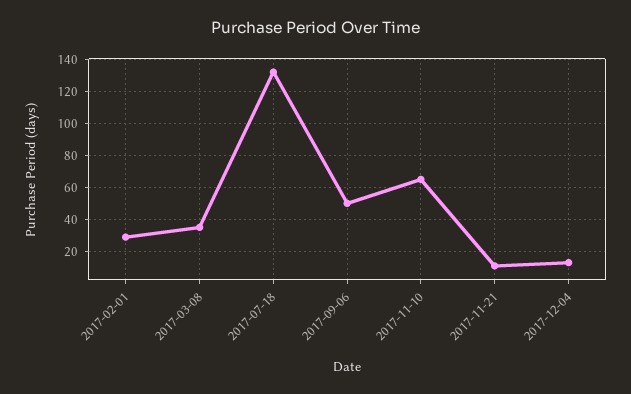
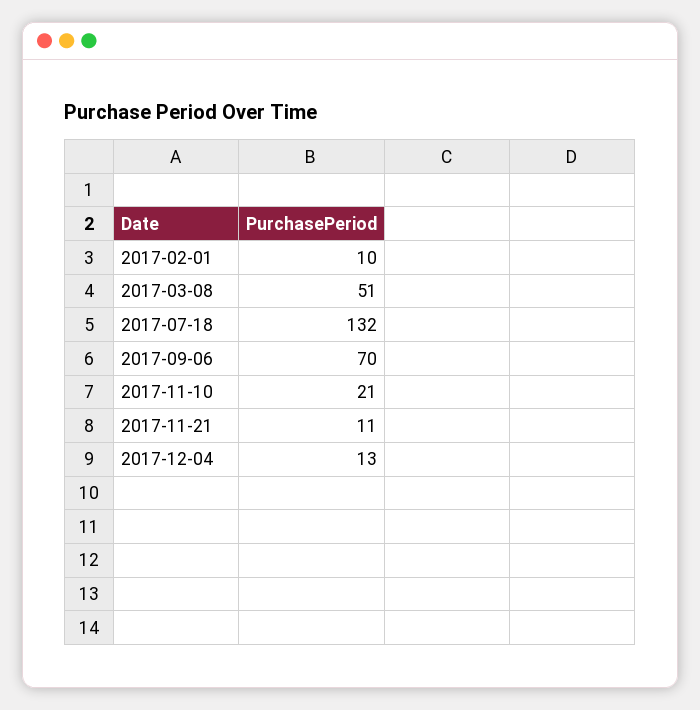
2017-02-01: 30 -> 10
2017-03-08: 35 -> 51
2017-09-06: 50 -> 70
2017-11-10: 65 -> 21

